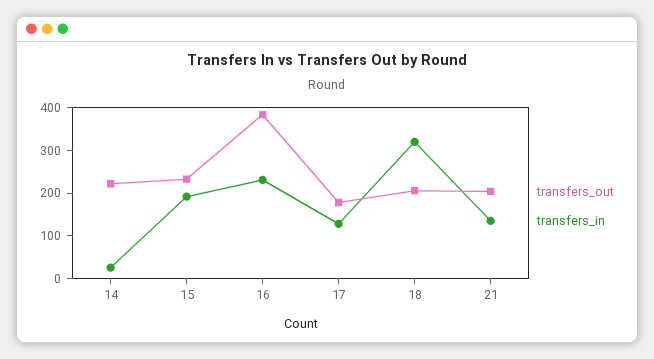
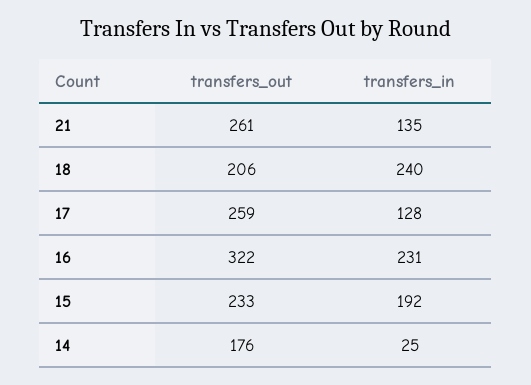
transfers_out, 14: 220 -> 176
transfers_out, 16: 380 -> 322
transfers_out, 17: 180 -> 259
transfers_in, 18: 320 -> 240
transfers_out, 21: 200 -> 261

